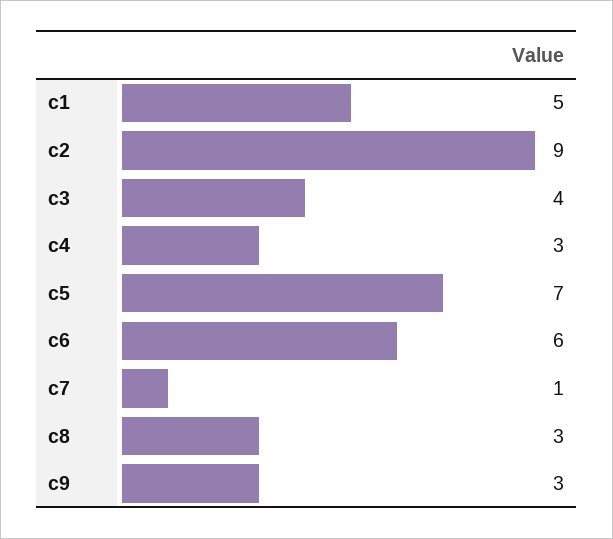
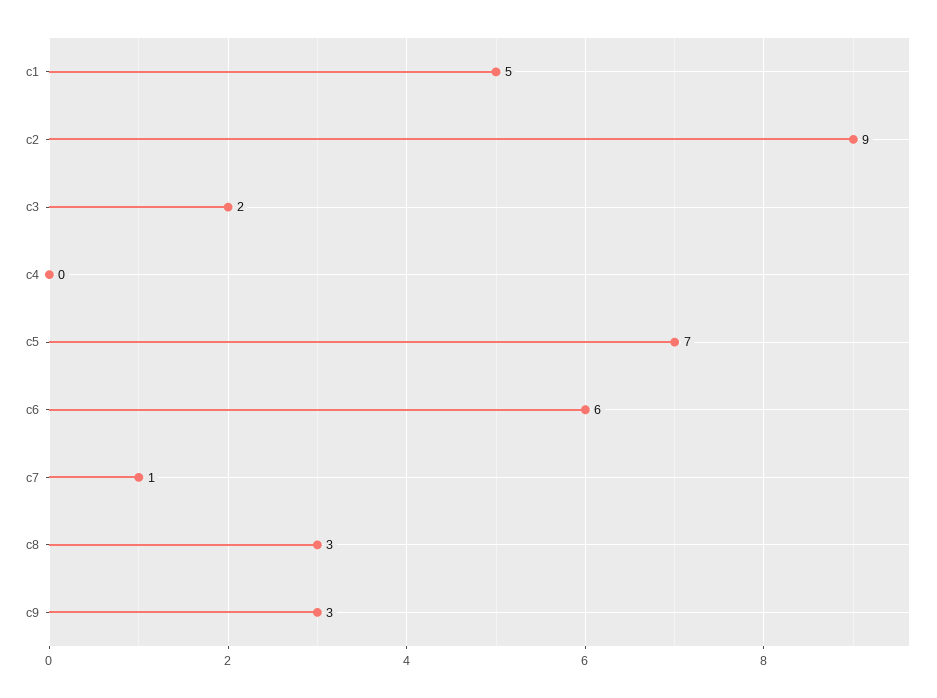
c3: 4 -> 2
c4: 3 -> 0

